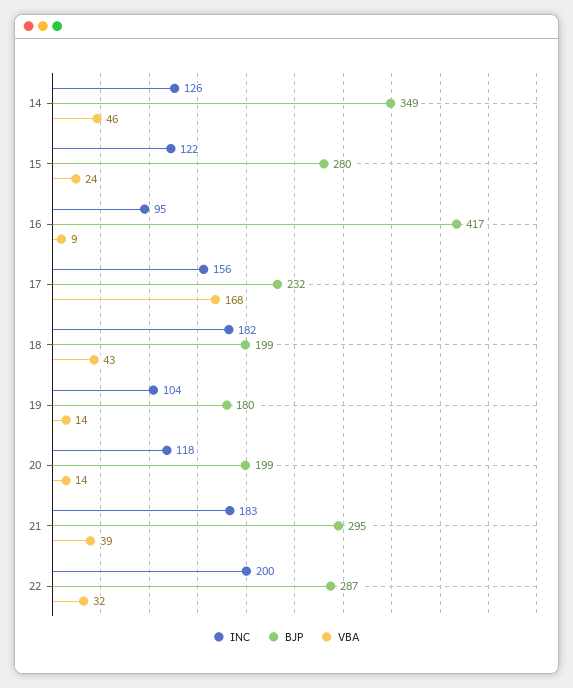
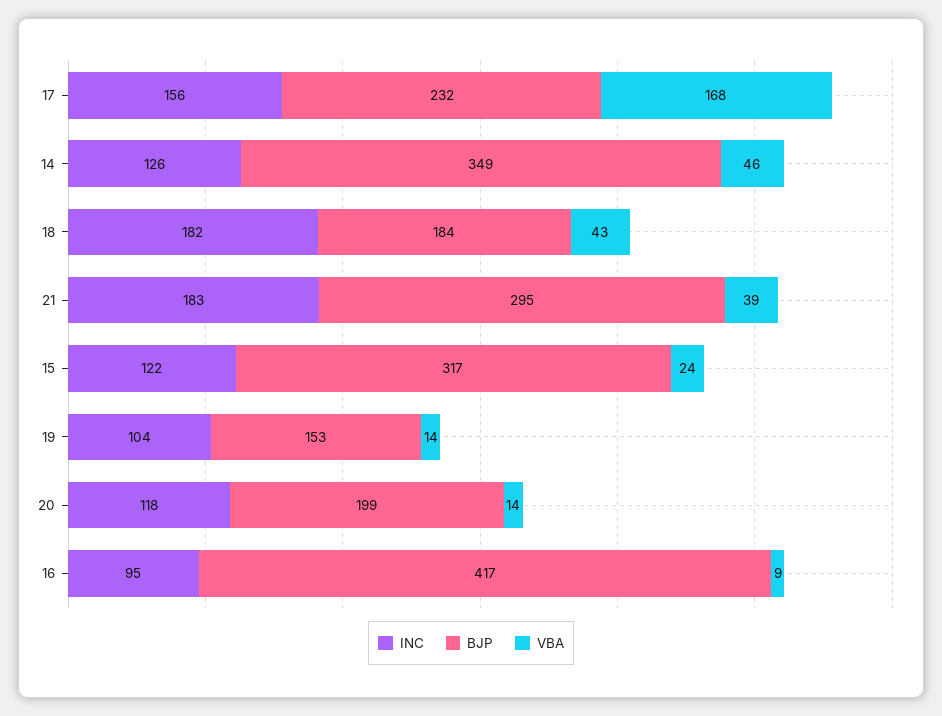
BJP, 15: 280 -> 317
BJP, 18: 199 -> 184
BJP, 19: 180 -> 153
INC, 22: 200 -> none
BJP, 22: 287 -> none
VBA, 22: 32 -> none

